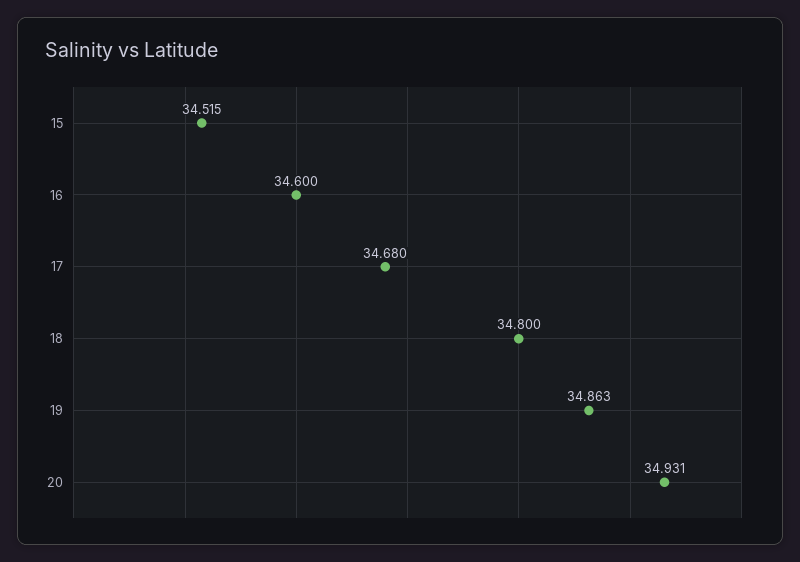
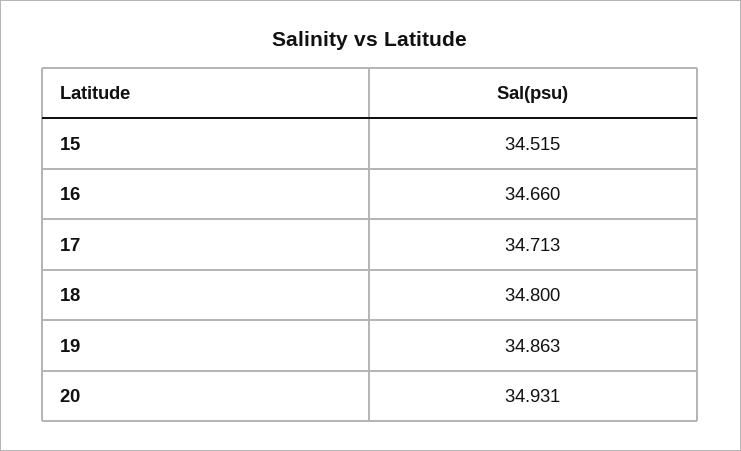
16: 34.6 -> 34.66
17: 34.68 -> 34.713

